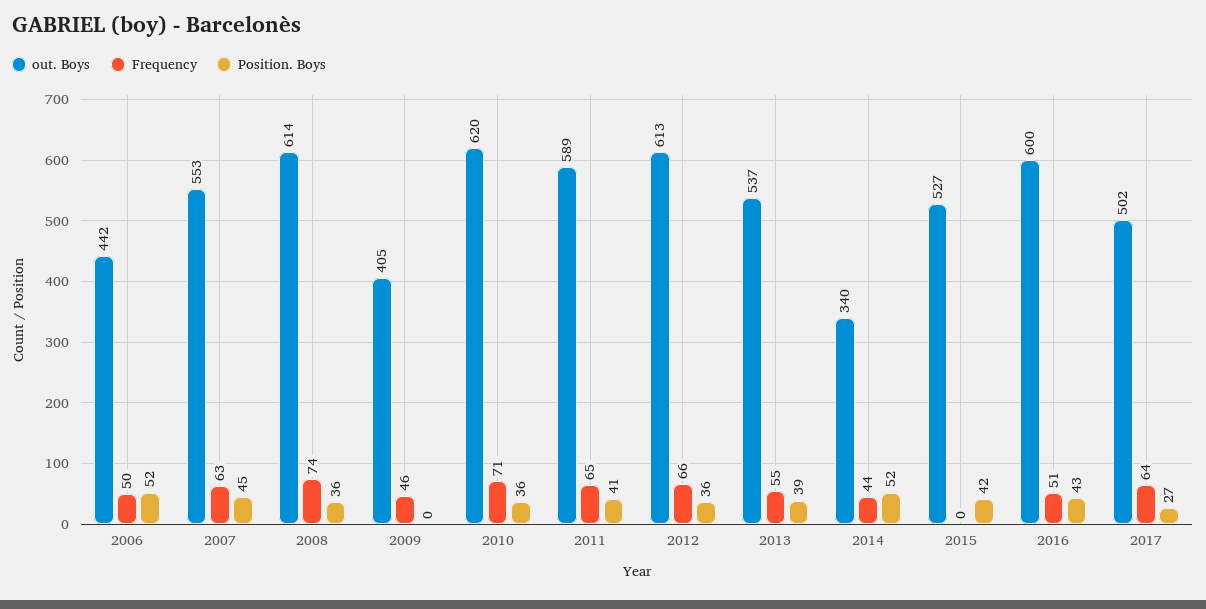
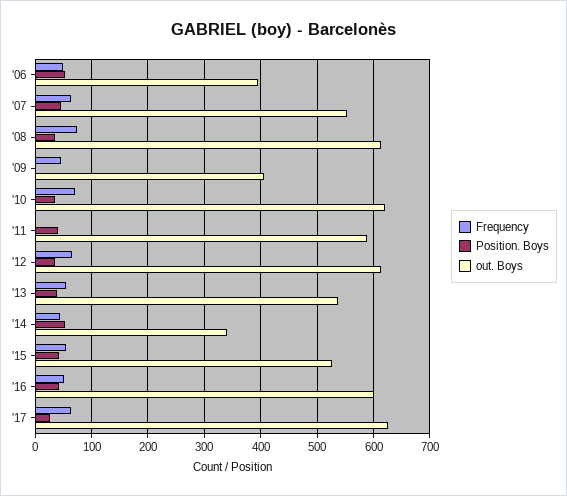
out. Boys, 2006: 442 -> 400
Frequency, 2011: 65 -> 0
Frequency, 2015: 0 -> 60
out. Boys, 2017: 502 -> 620

